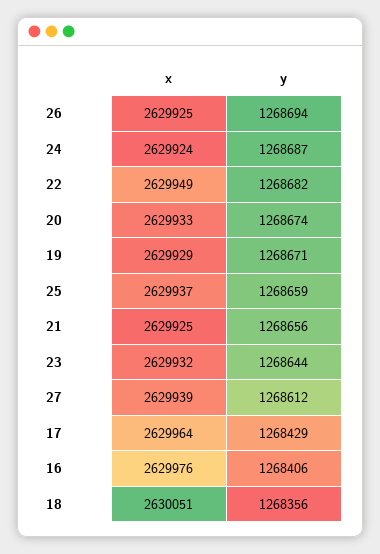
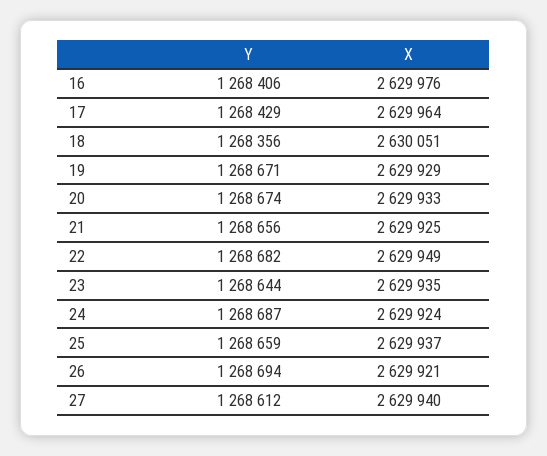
x, 26: 2629925 -> 2629921
x, 23: 2629932 -> 2629935
x, 27: 2629939 -> 2629940

